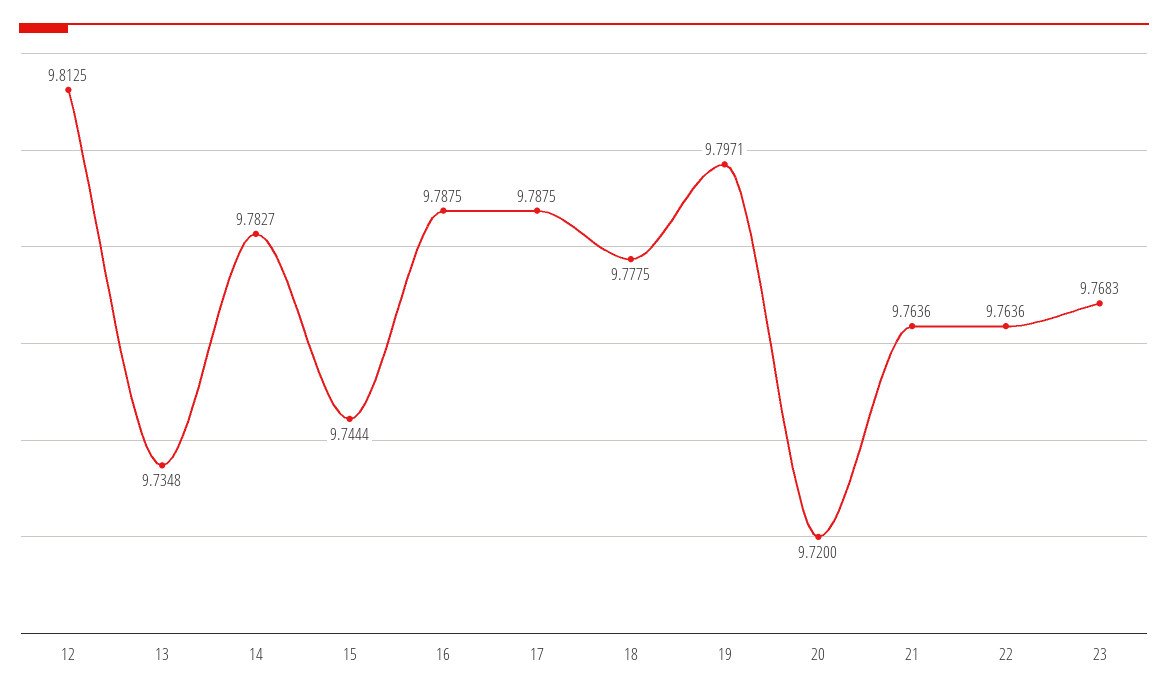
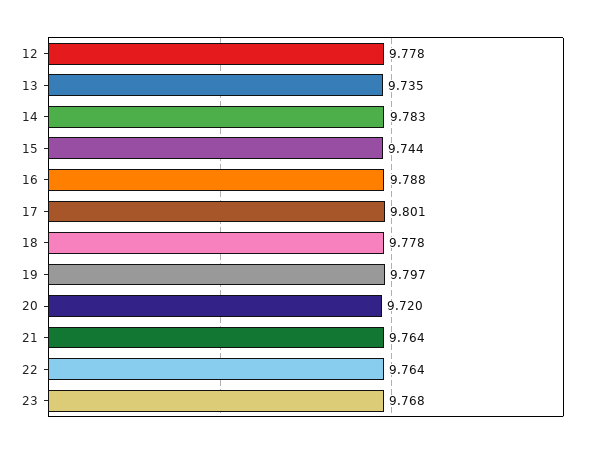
12: 9.8125 -> 9.778
17: 9.7875 -> 9.801

